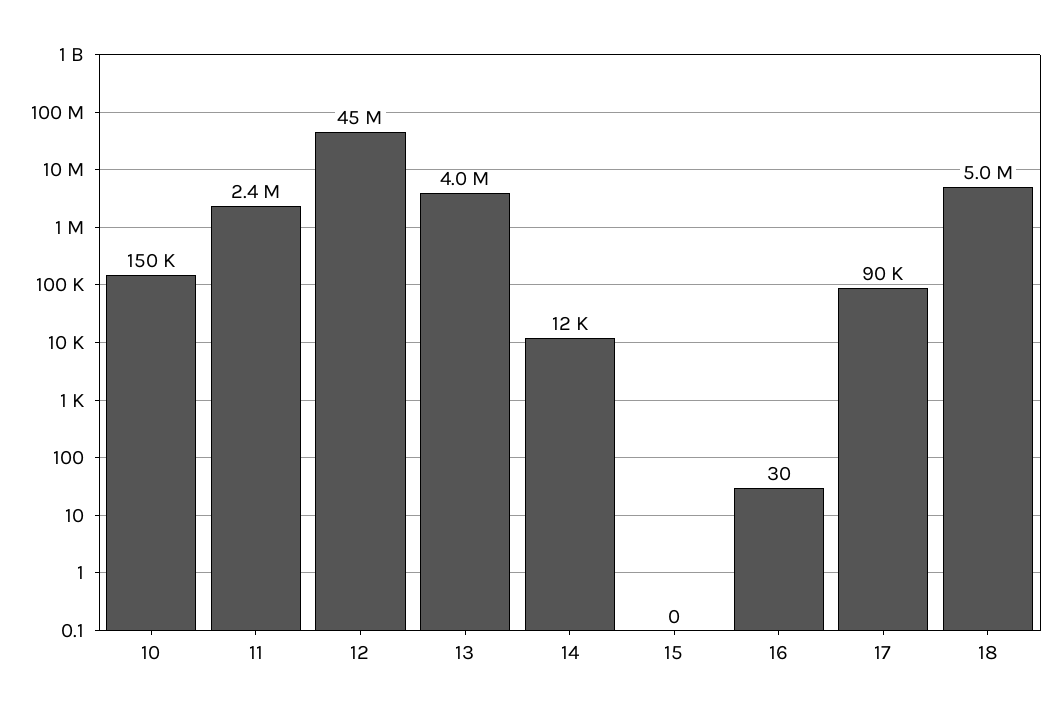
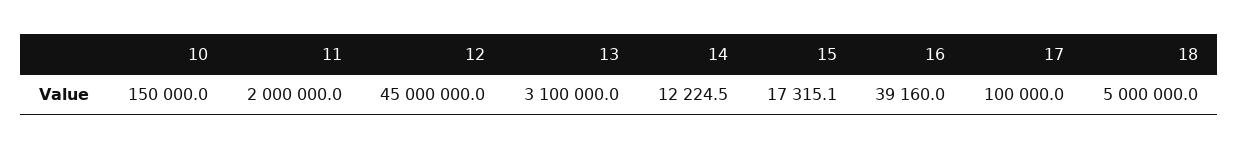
11: 2400000 -> 2000000
13: 4000000 -> 3100000
15: 0 -> 17315.1
16: 30 -> 39160
17: 90000 -> 100000

